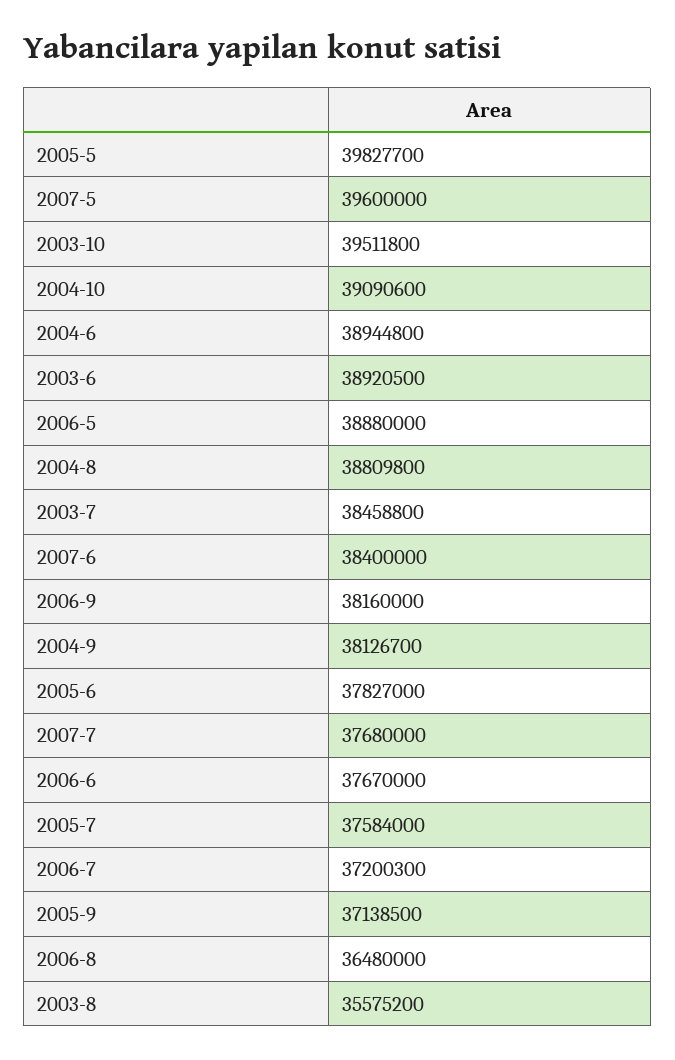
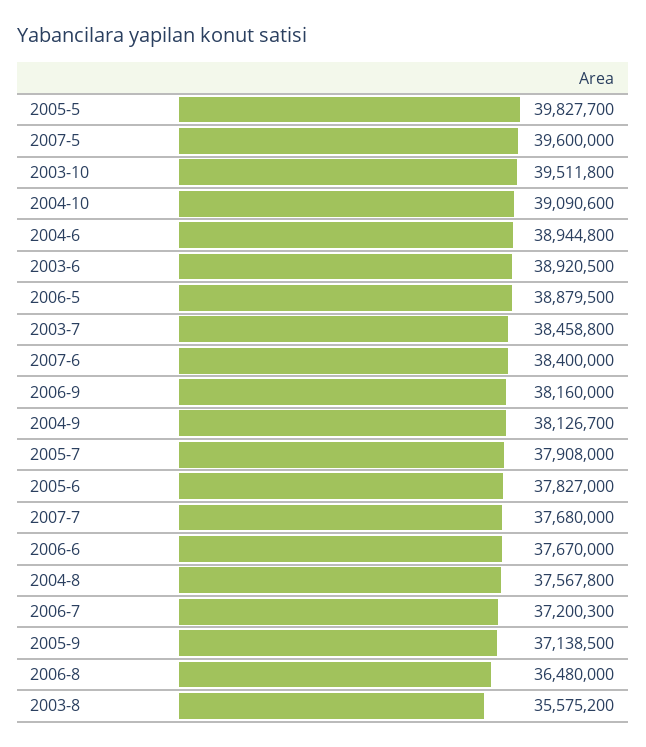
2006-5: 38880000 -> 38879500
2004-8: 38809800 -> 37567800
2005-7: 37584000 -> 37908000

